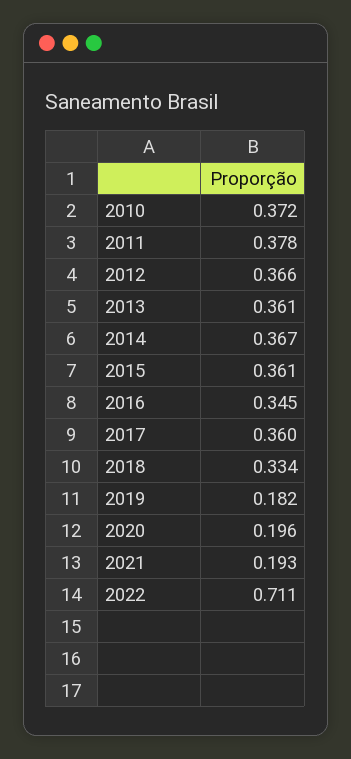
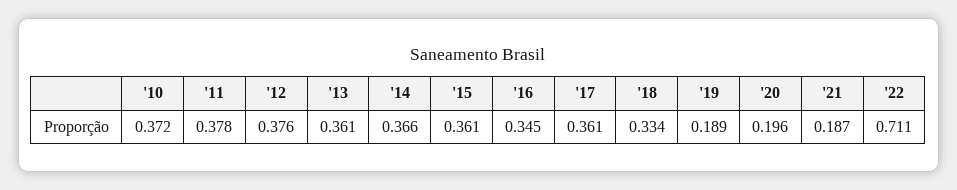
2012: 0.366 -> 0.376
2014: 0.367 -> 0.366
2017: 0.36 -> 0.361
2019: 0.182 -> 0.189
2021: 0.193 -> 0.187

